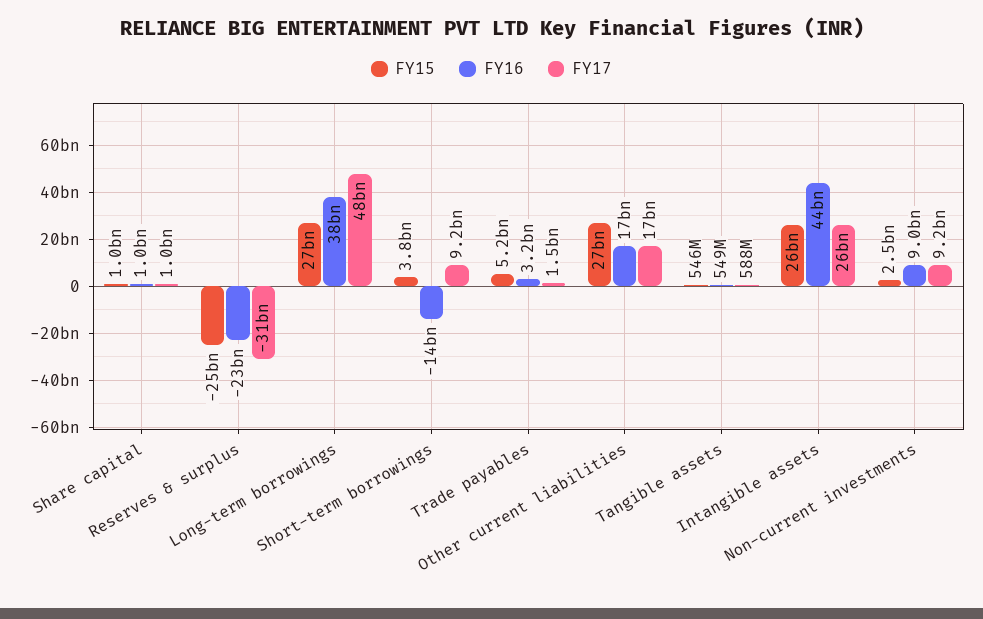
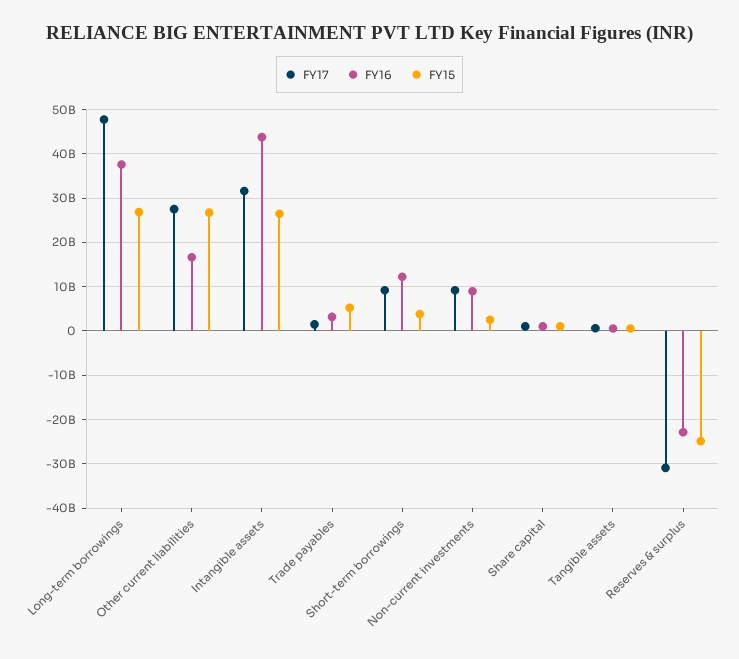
FY16, Short-term borrowings: -14000000000 -> 12000000000
FY17, Other current liabilities: 17000000000 -> 28000000000
FY17, Intangible assets: 26000000000 -> 32000000000

